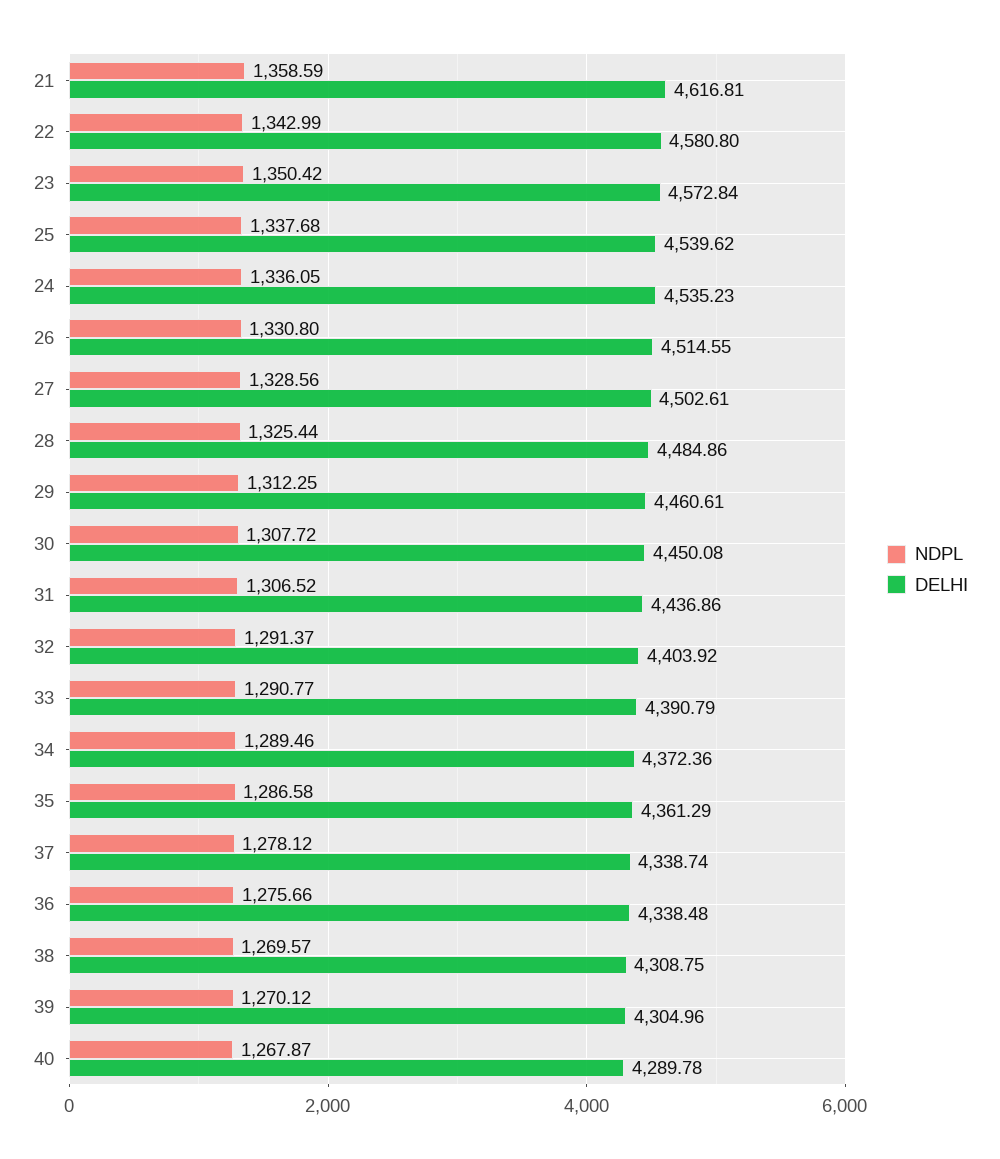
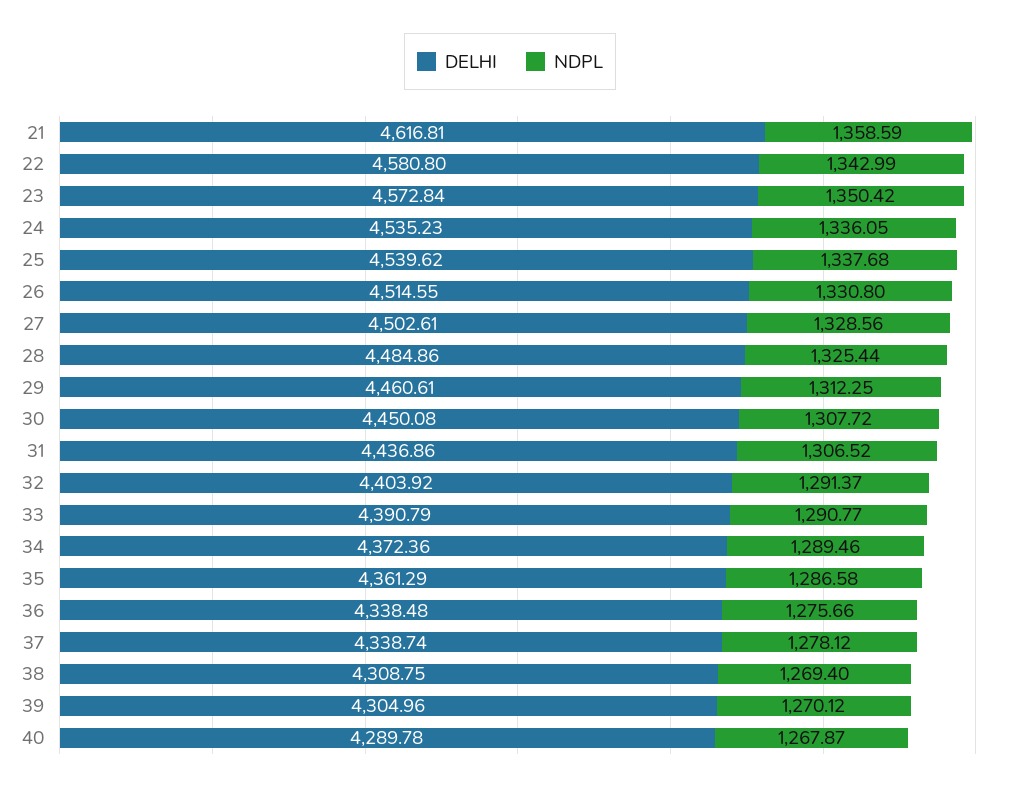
NDPL, 38: 1269.57 -> 1269.4

